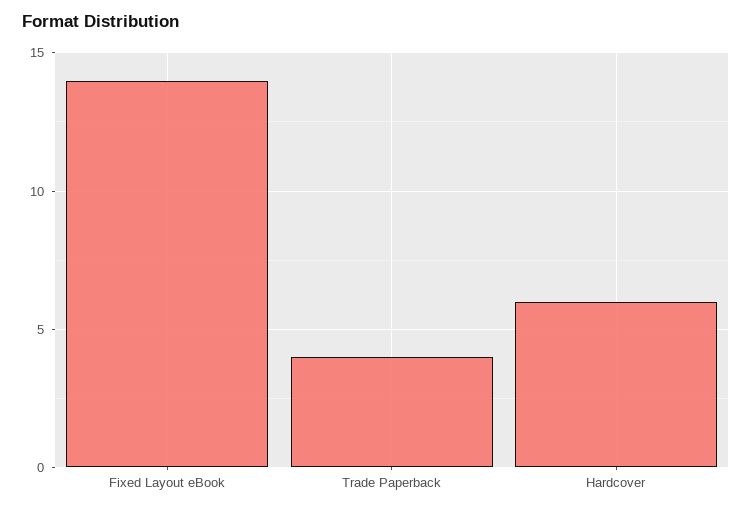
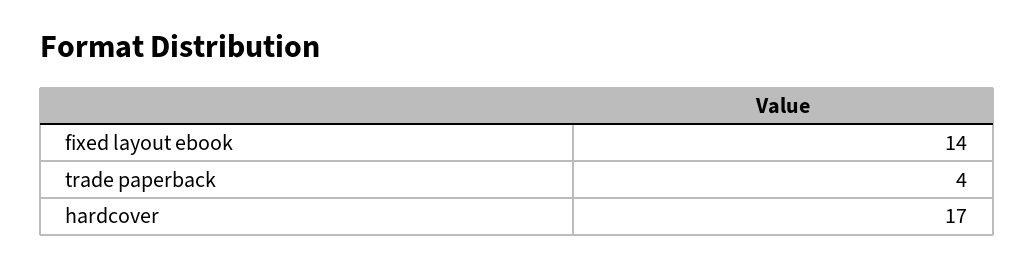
Hardcover: 6 -> 17

